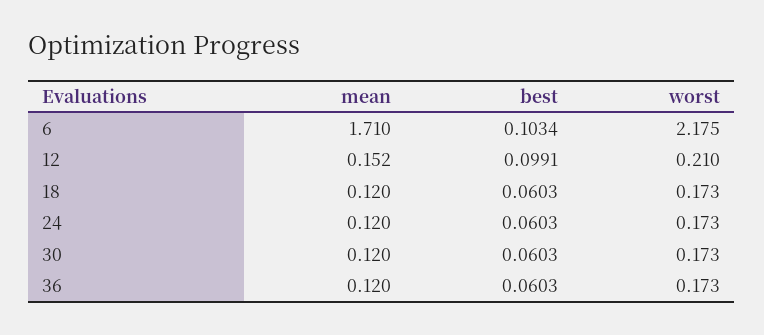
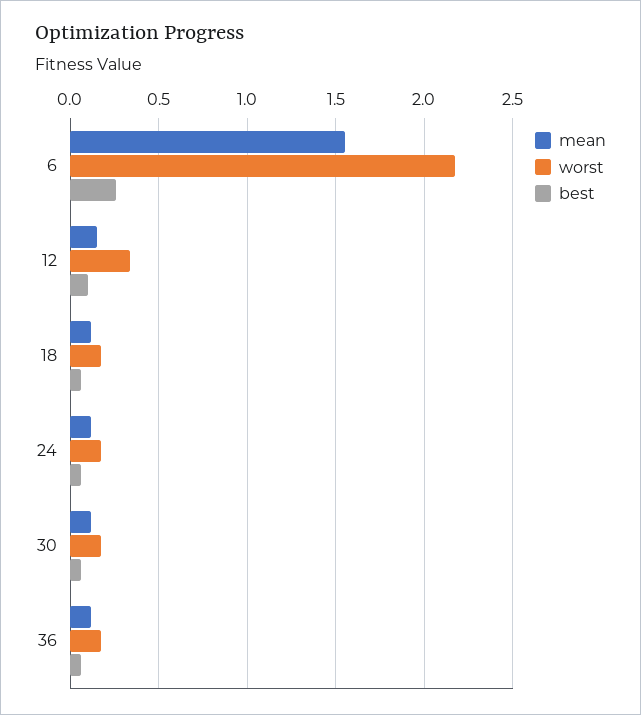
mean, 6: 1.71 -> 1.55
best, 6: 0.1034 -> 0.25
worst, 12: 0.21 -> 0.35

